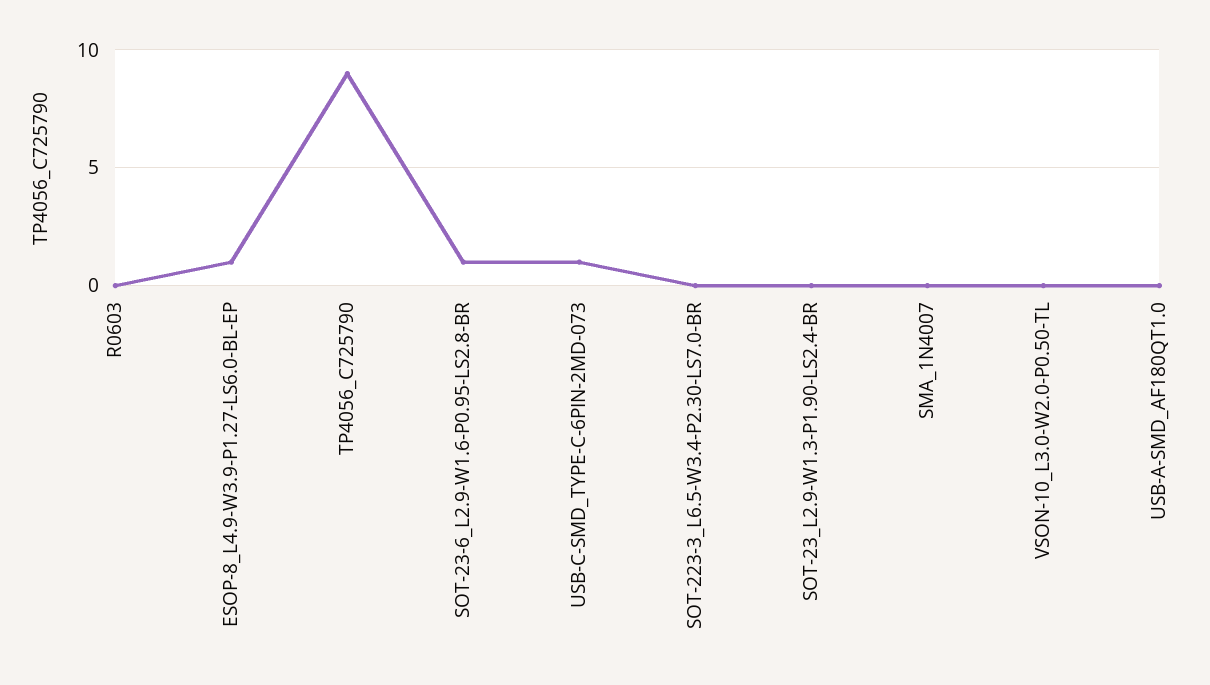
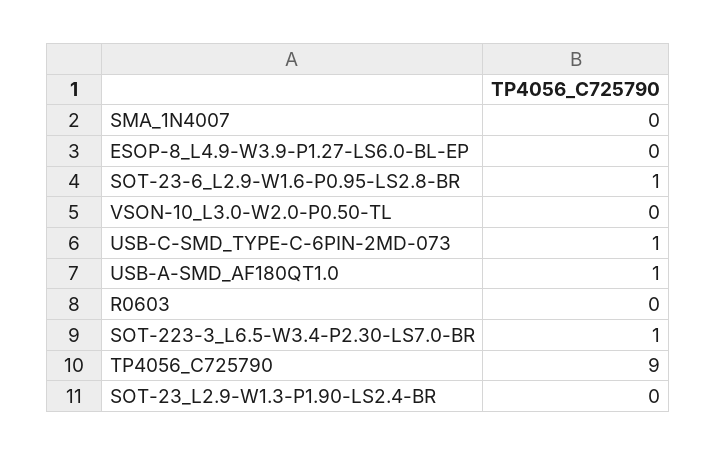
ESOP-8_L4.9-W3.9-P1.27-LS6.0-BL-EP: 1 -> 0
SOT-223-3_L6.5-W3.4-P2.30-LS7.0-BR: 0 -> 1
USB-A-SMD_AF180QT1.0: 0 -> 1

